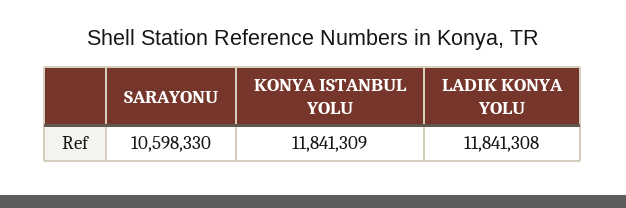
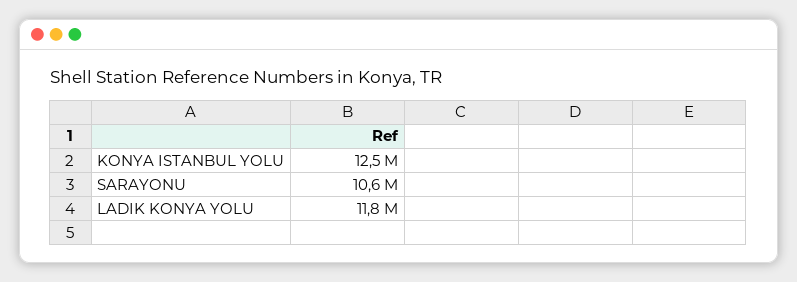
KONYA ISTANBUL YOLU: 11841309 -> 12500000

